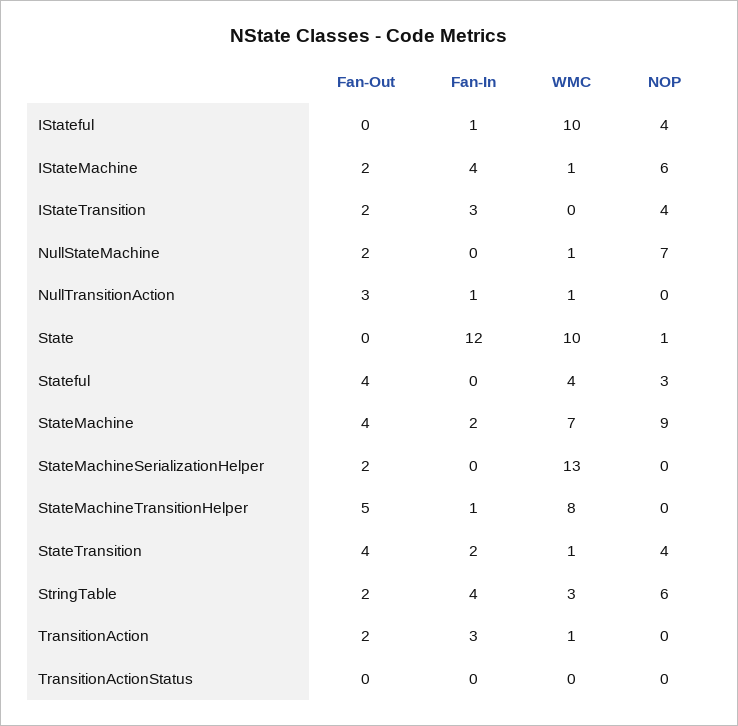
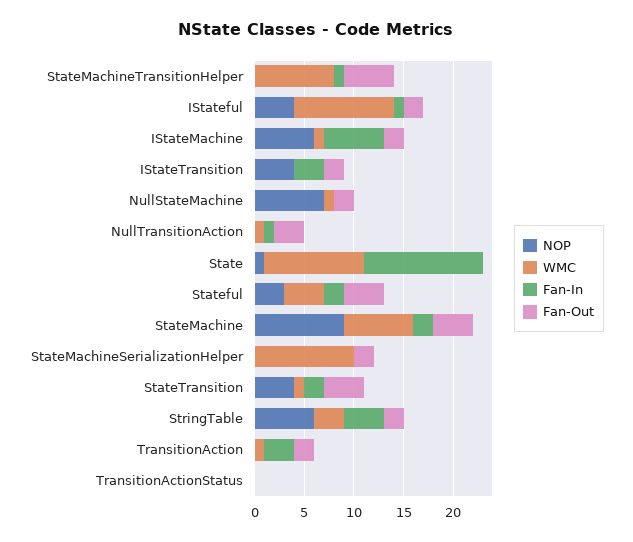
Fan-Out, IStateful: 0 -> 2
Fan-In, IStateMachine: 4 -> 6
Fan-In, Stateful: 0 -> 2
WMC, StateMachineSerializationHelper: 13 -> 10

